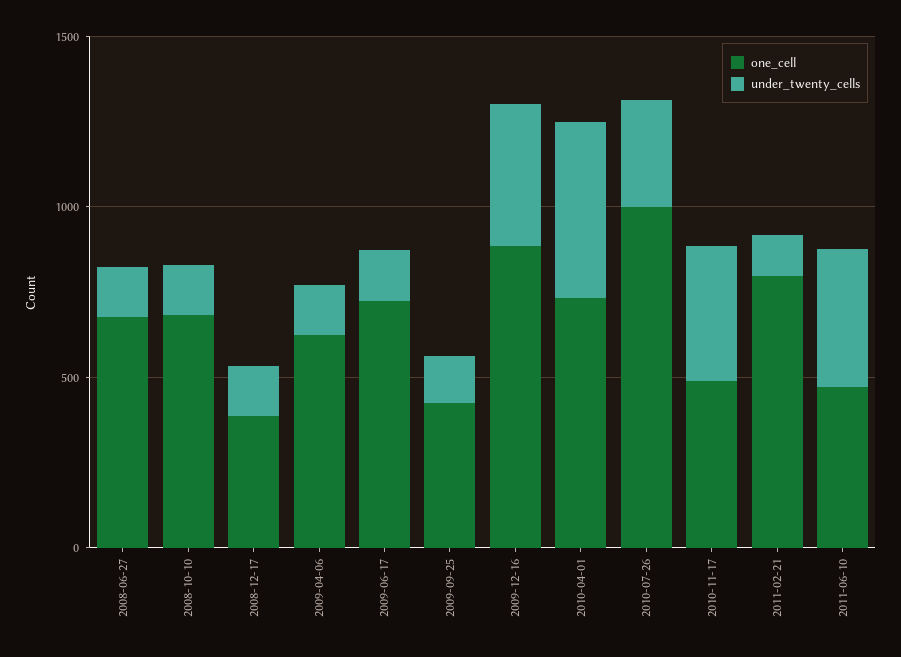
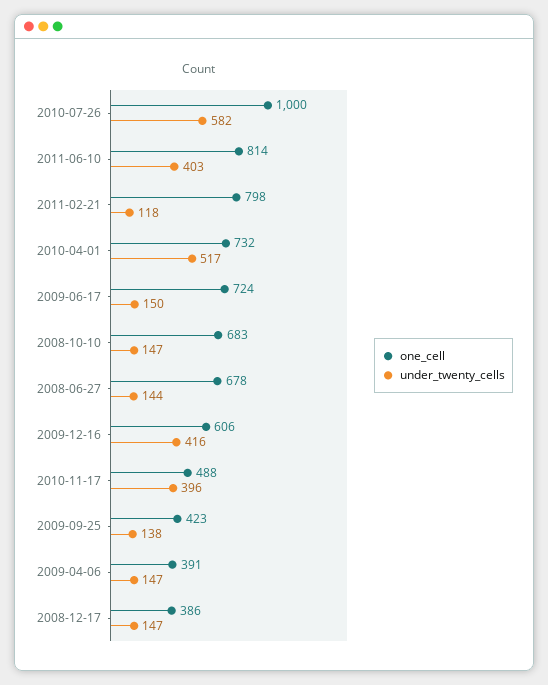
one_cell, 2009-04-06: 600 -> 391
one_cell, 2009-12-16: 900 -> 606
under_twenty_cells, 2010-07-26: 300 -> 582
one_cell, 2011-06-10: 500 -> 814

